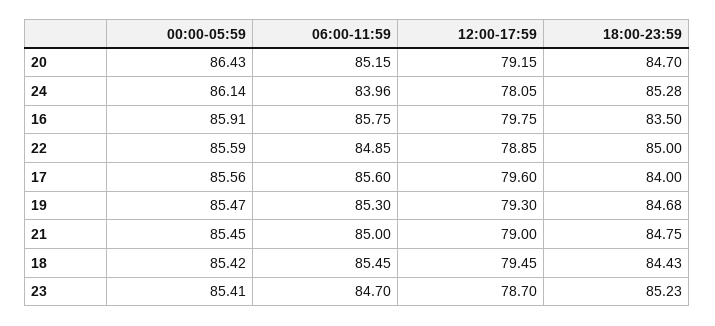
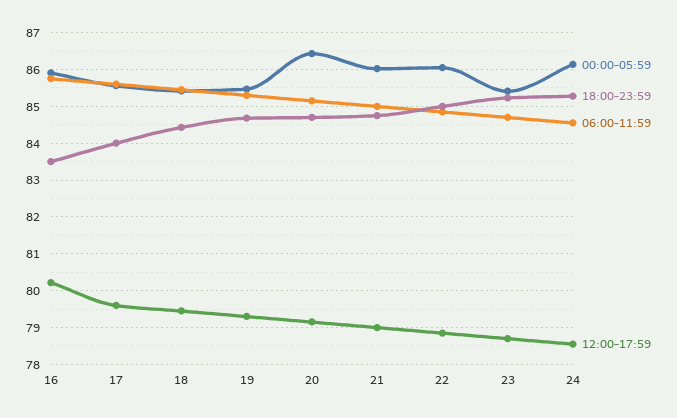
06:00-11:59, 24: 83.96 -> 84.6
12:00-17:59, 24: 78.05 -> 78.6
12:00-17:59, 16: 79.75 -> 80.2
00:00-05:59, 22: 85.59 -> 86
00:00-05:59, 21: 85.45 -> 86

